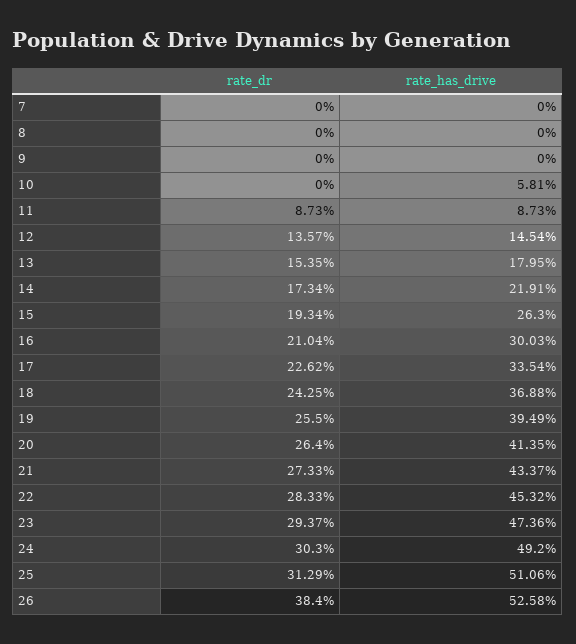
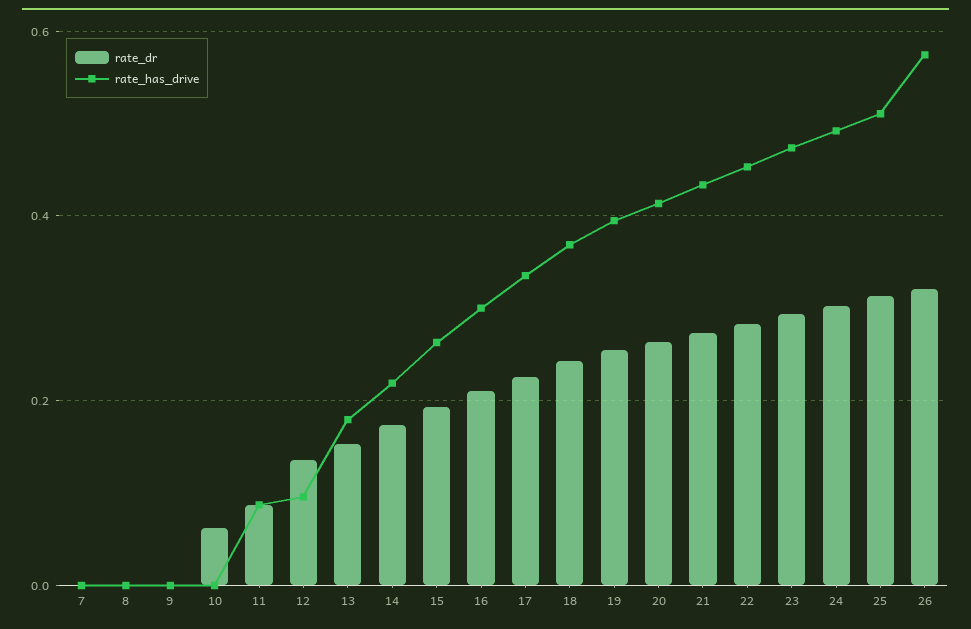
rate_dr, 10: 0 -> 0.06
rate_has_drive, 10: 0.0581 -> 0
rate_has_drive, 12: 0.1454 -> 0.1
rate_dr, 26: 0.384 -> 0.32
rate_has_drive, 26: 0.5258 -> 0.58

